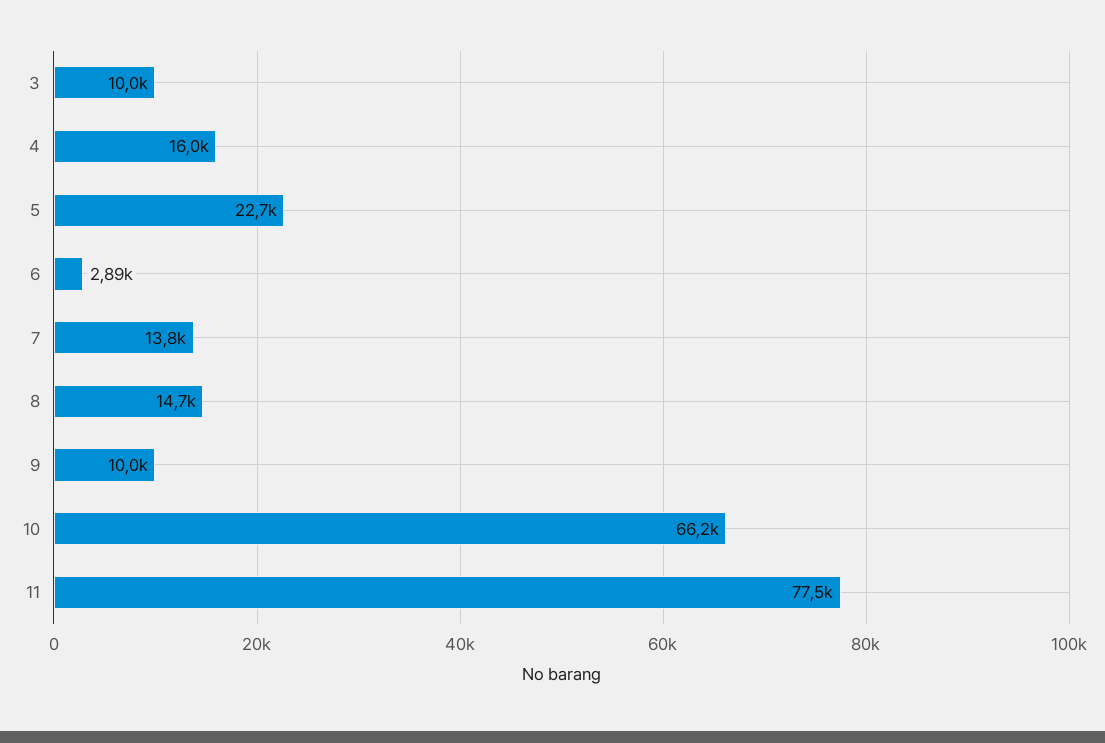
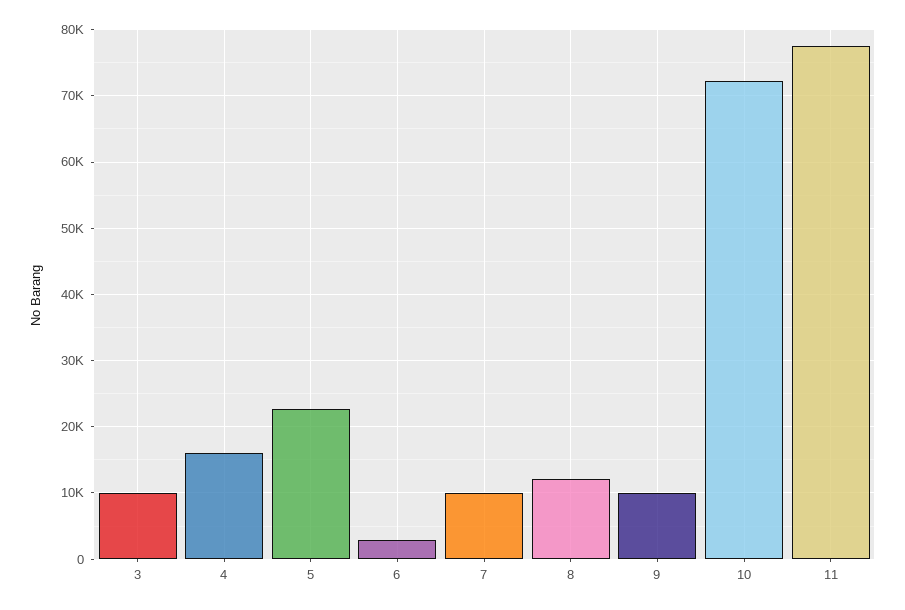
7: 13800 -> 10000
8: 14700 -> 12000
10: 66200 -> 72000

